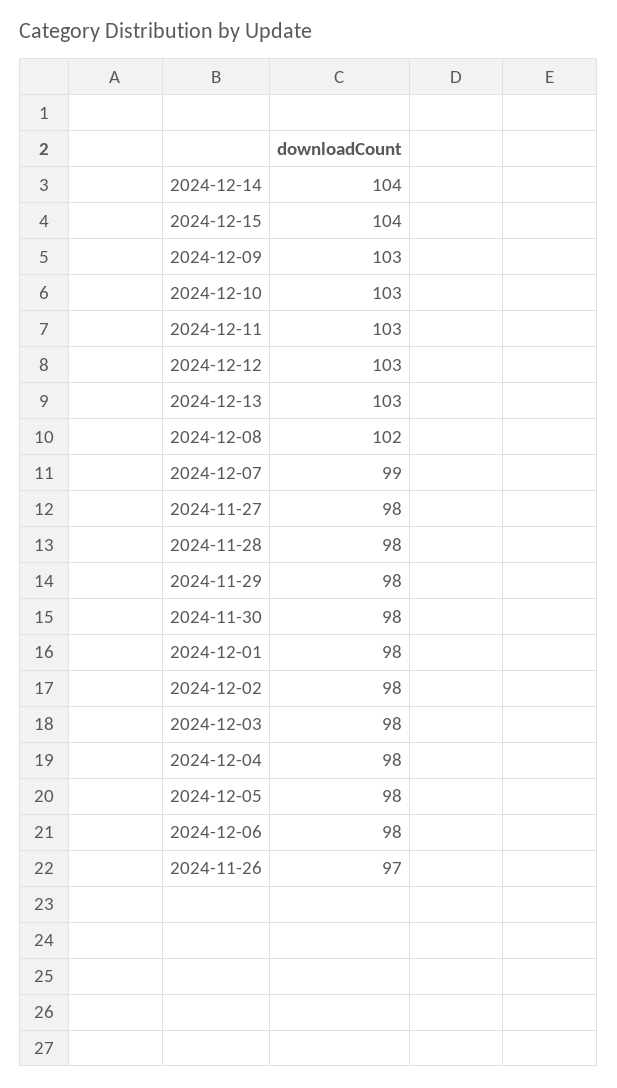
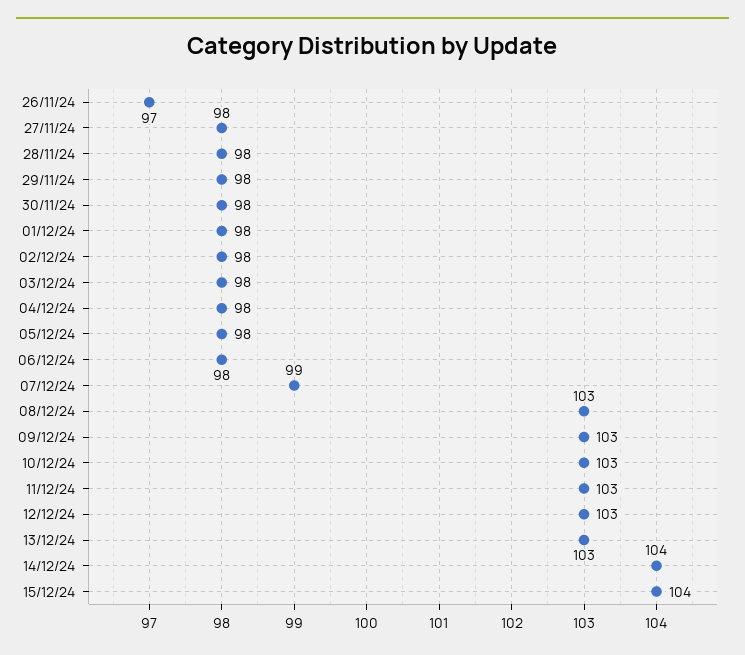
2024-12-08: 102 -> 103

